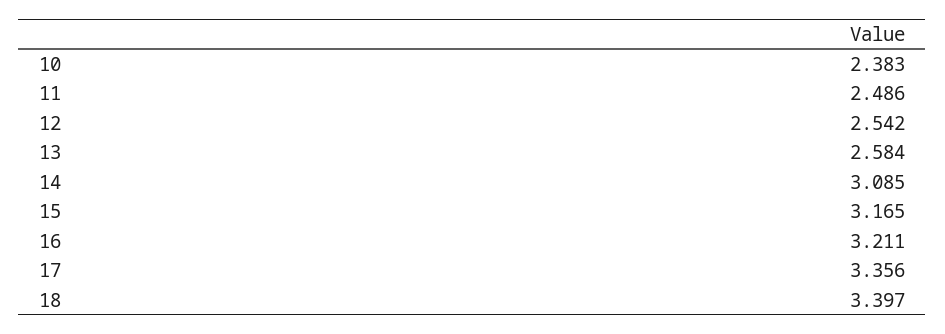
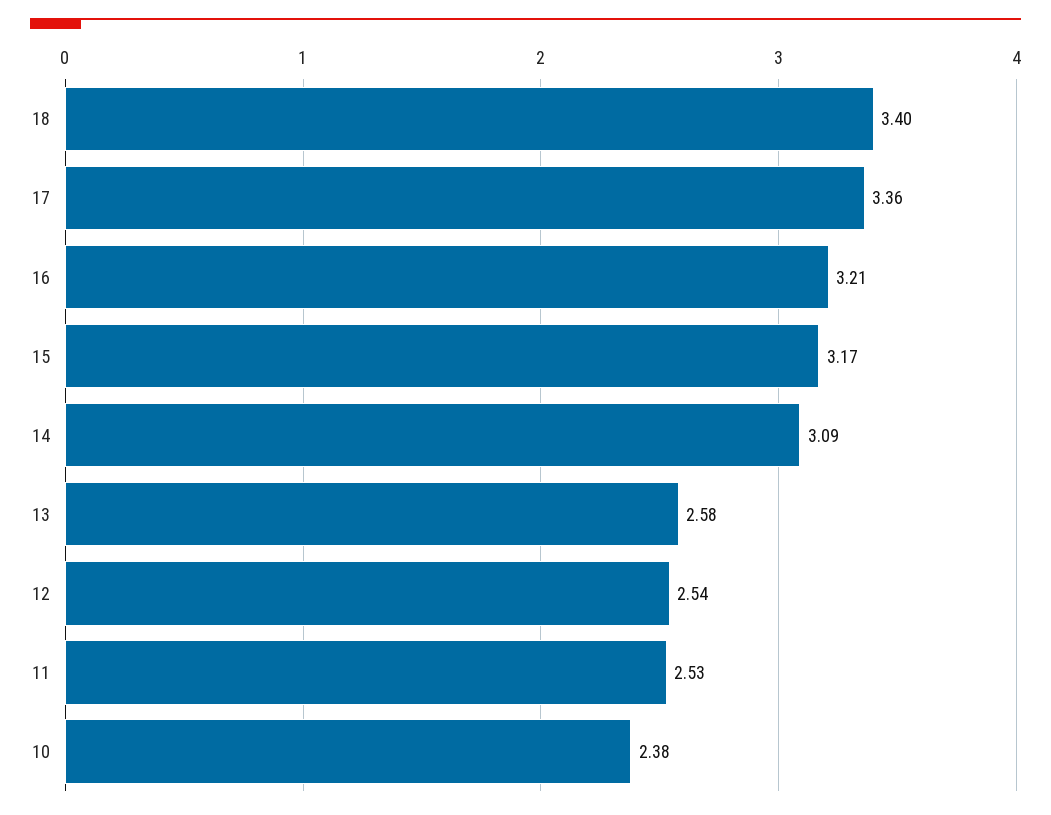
11: 2.486 -> 2.53

